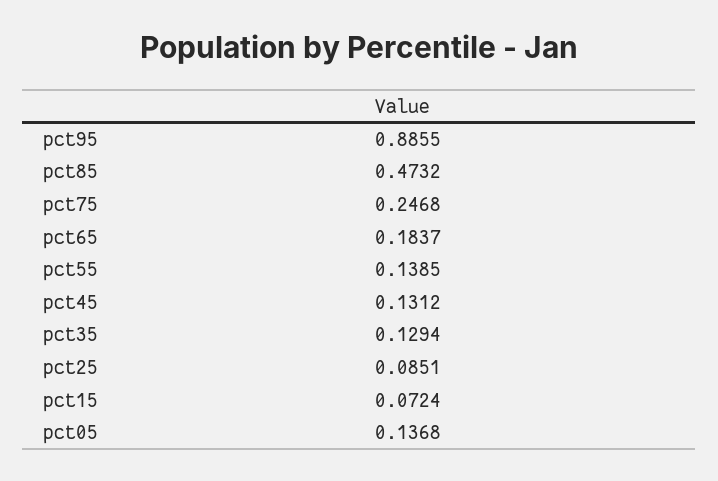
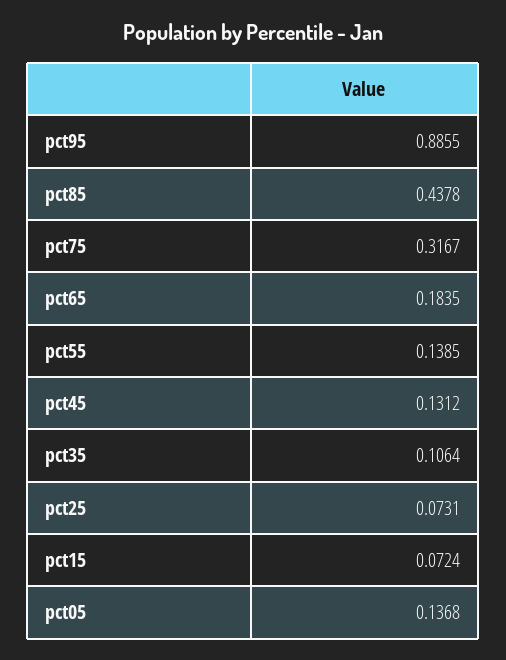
pct85: 0.4732 -> 0.4378
pct75: 0.2468 -> 0.3167
pct65: 0.1837 -> 0.1835
pct35: 0.1294 -> 0.1064
pct25: 0.0851 -> 0.0731

